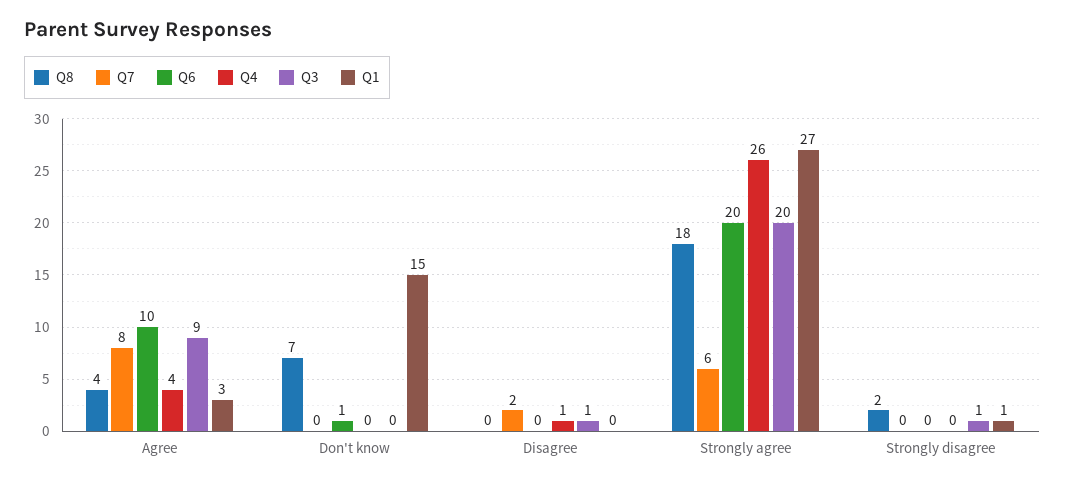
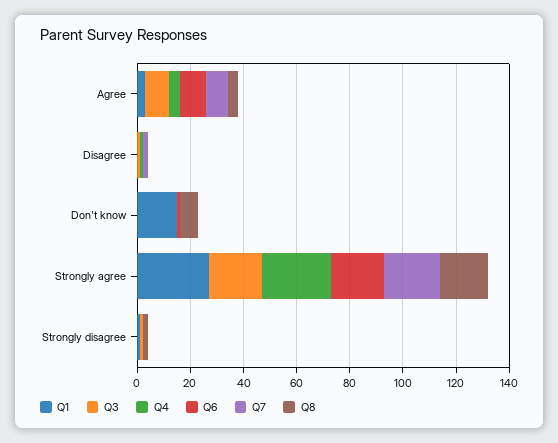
Q7, Strongly agree: 6 -> 20

